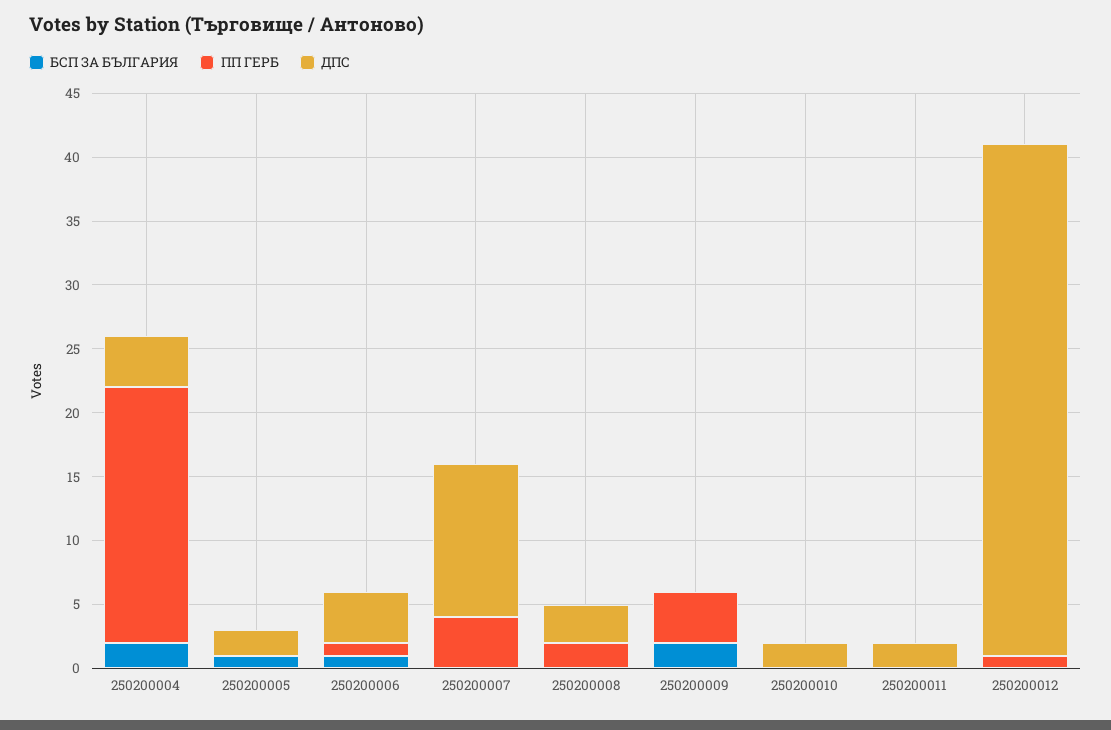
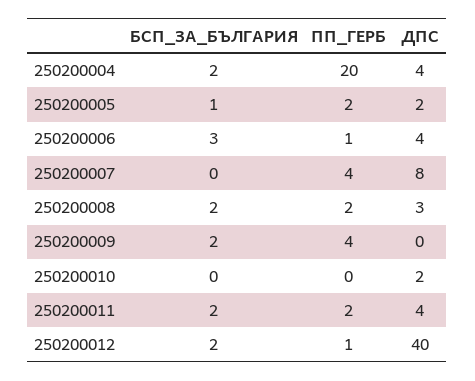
ПП ГЕРБ, 250200005: 0 -> 2
БСП ЗА БЪЛГАРИЯ, 250200006: 1 -> 3
ДПС, 250200007: 12 -> 8
БСП ЗА БЪЛГАРИЯ, 250200008: 0 -> 2
БСП ЗА БЪЛГАРИЯ, 250200011: 0 -> 2
ПП ГЕРБ, 250200011: 0 -> 2
ДПС, 250200011: 2 -> 4
БСП ЗА БЪЛГАРИЯ, 250200012: 0 -> 2

